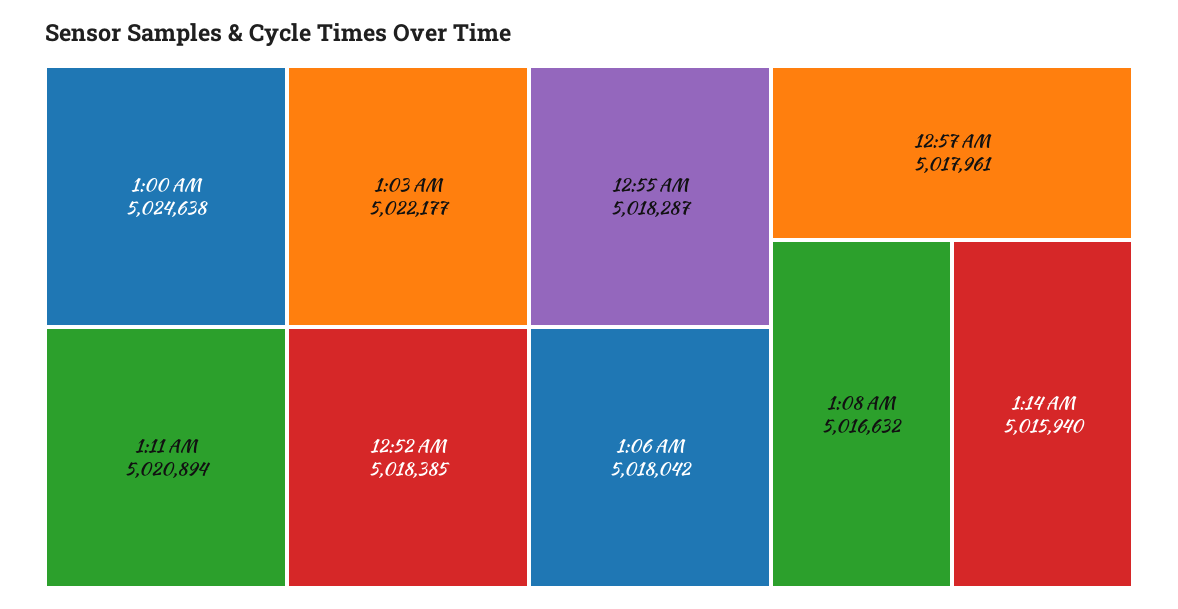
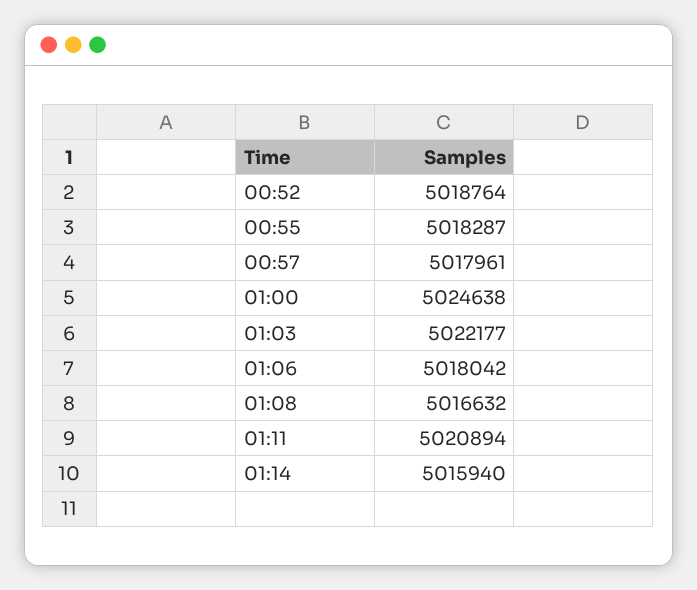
12:52 AM: 5018385 -> 5018764

